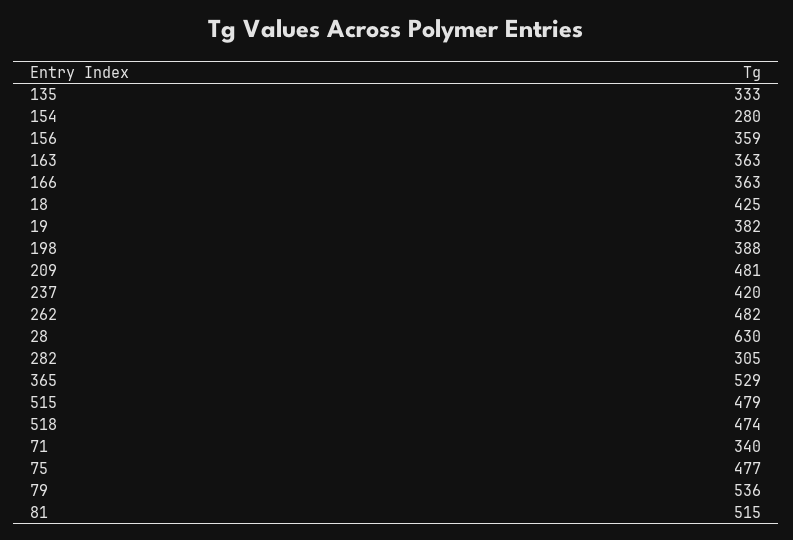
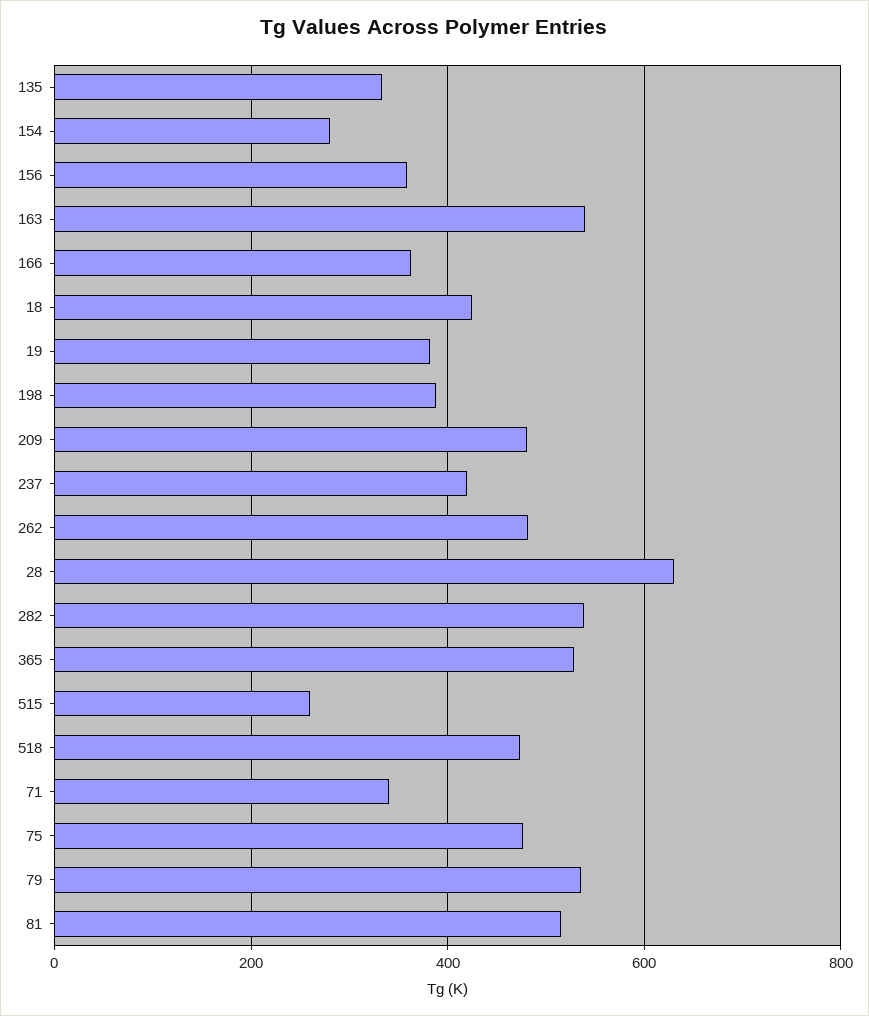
163: 363 -> 540
282: 305 -> 540
515: 479 -> 260

